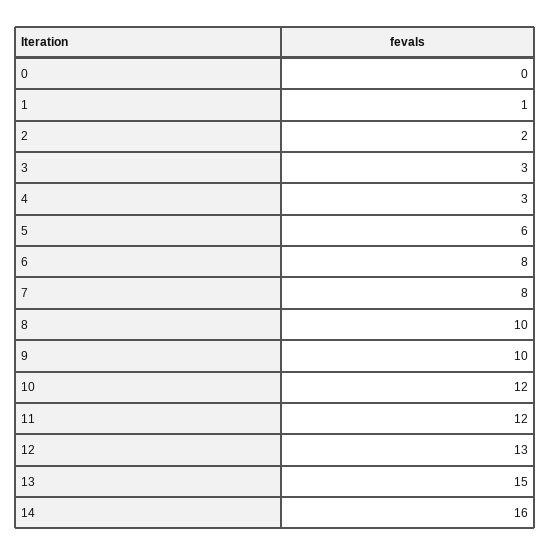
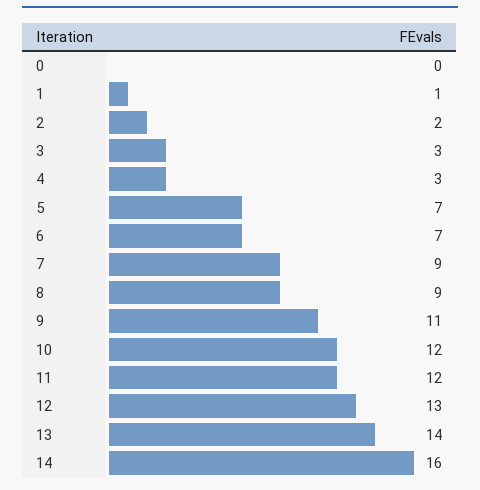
5: 6 -> 7
6: 8 -> 7
7: 8 -> 9
8: 10 -> 9
9: 10 -> 11
13: 15 -> 14

